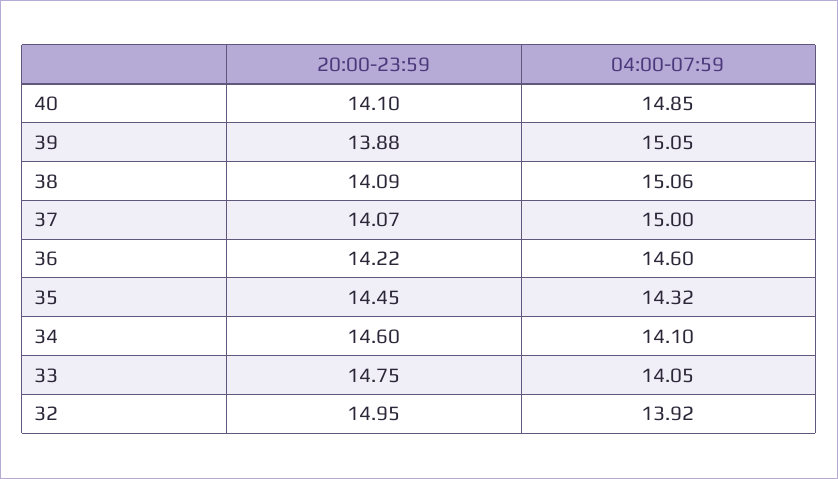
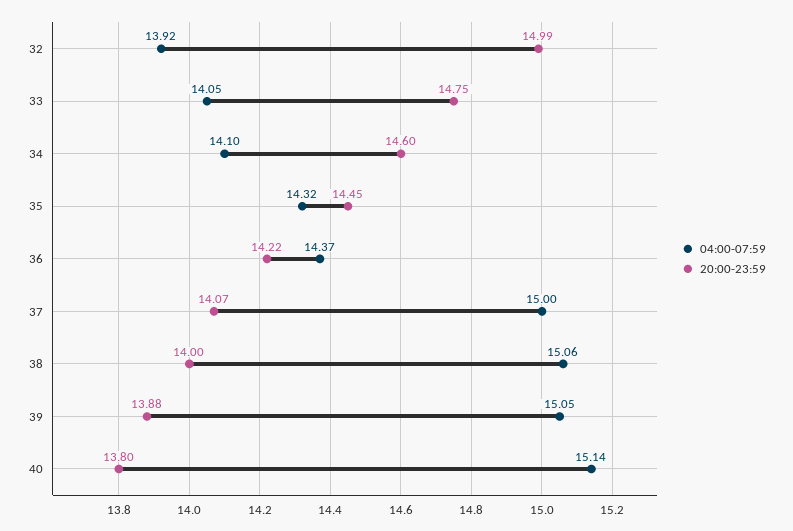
20:00-23:59, 40: 14.1 -> 13.8
04:00-07:59, 40: 14.85 -> 15.14
20:00-23:59, 38: 14.09 -> 14
04:00-07:59, 36: 14.6 -> 14.37
20:00-23:59, 32: 14.95 -> 14.99

